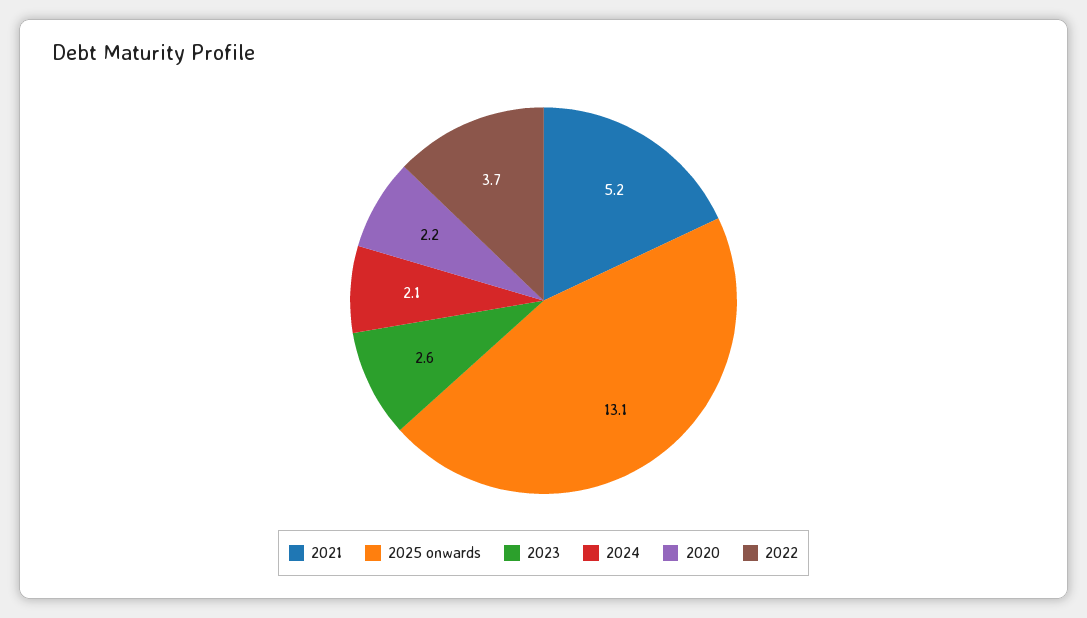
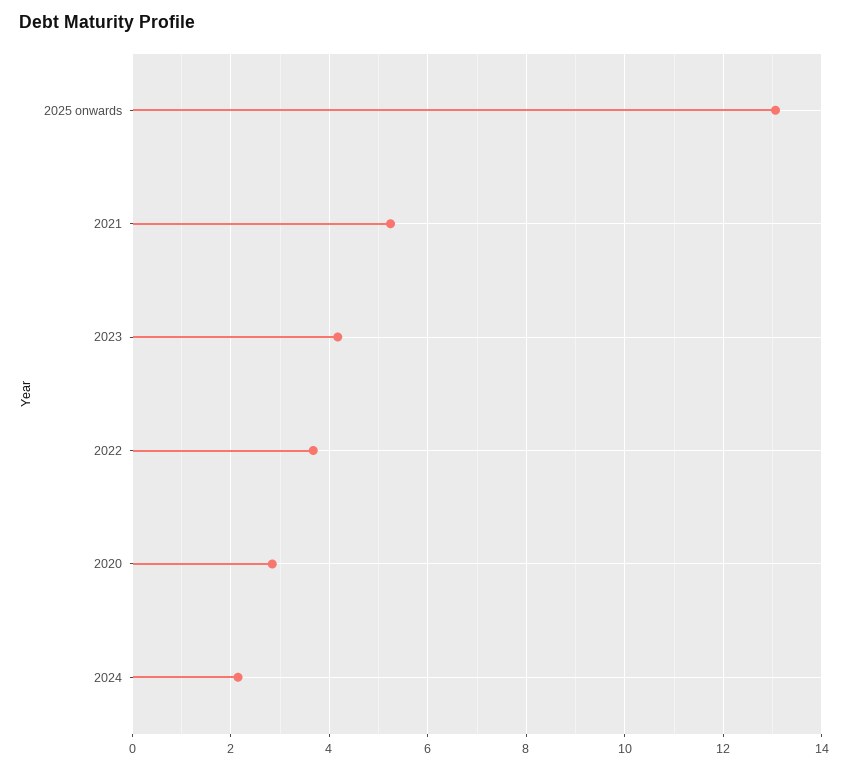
2023: 2.6 -> 4.2
2020: 2.2 -> 2.8

